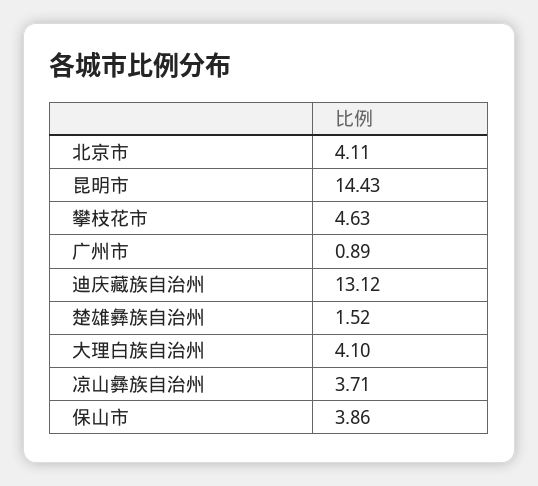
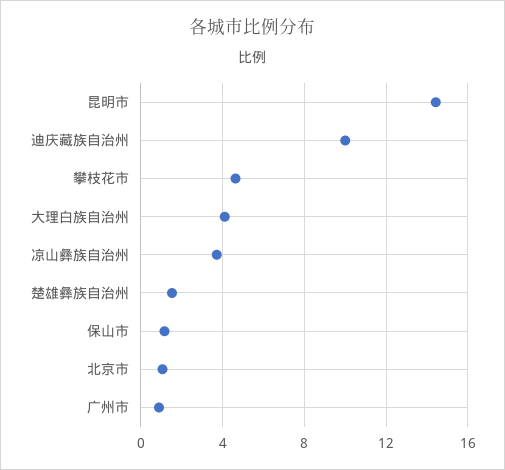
北京市: 4.11 -> 1
迪庆藏族自治州: 13.12 -> 10
保山市: 3.86 -> 1

